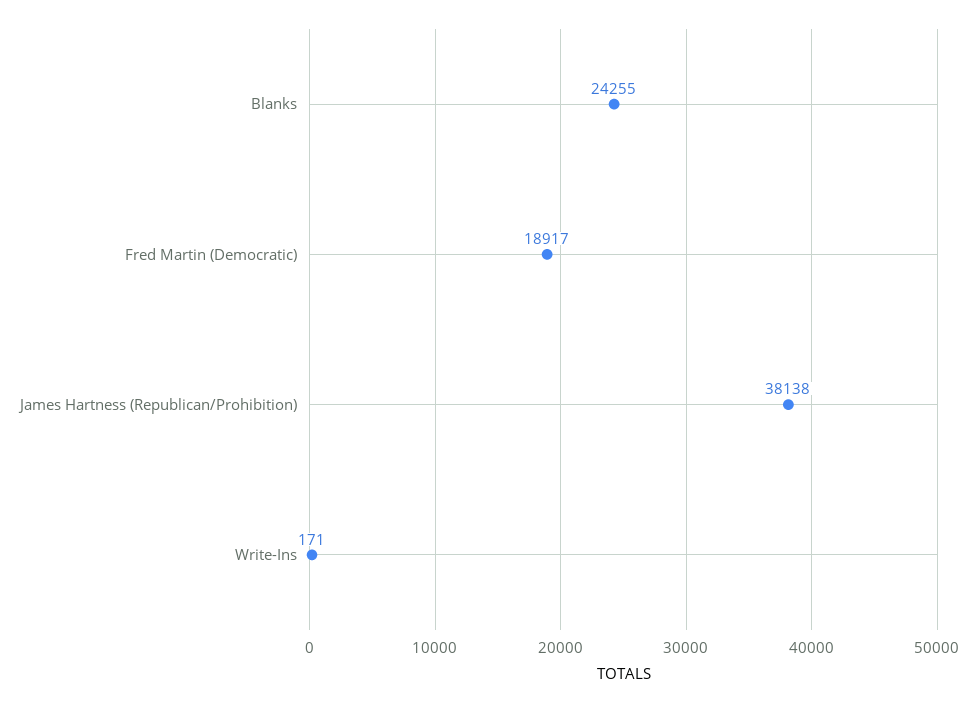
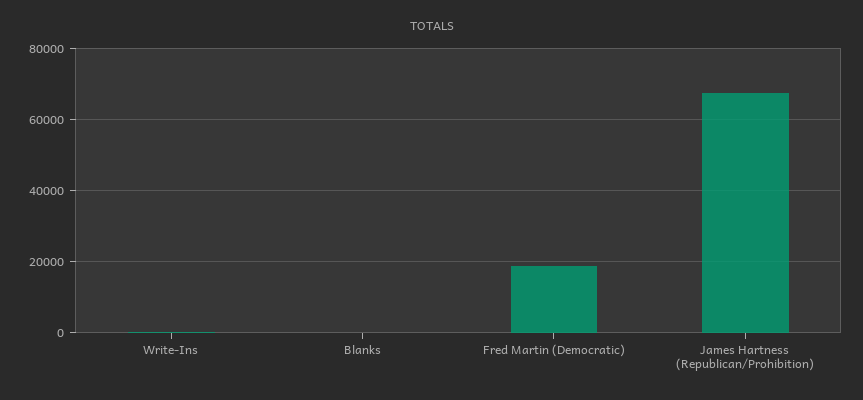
Blanks: 24255 -> 0
James Hartness (Republican/Prohibition): 38138 -> 68000

